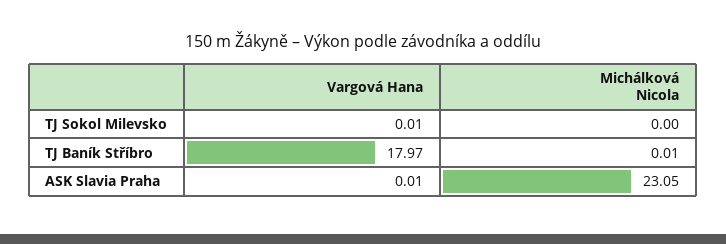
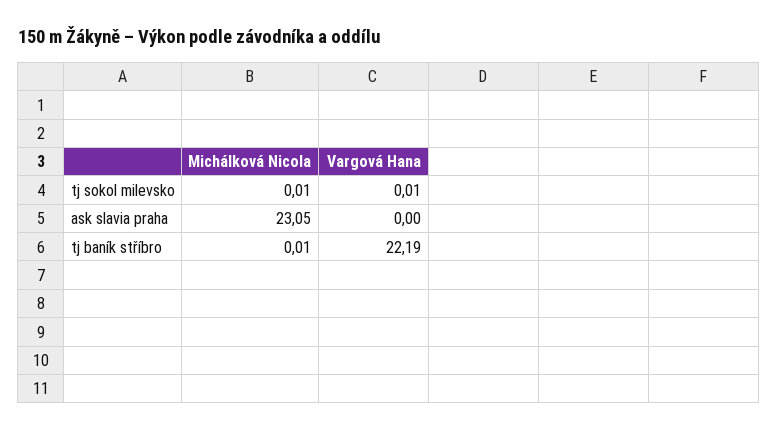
Michálková Nicola, TJ Sokol Milevsko: 0 -> 0.01
Vargová Hana, TJ Baník Stříbro: 17.97 -> 22.19
Vargová Hana, ASK Slavia Praha: 0.01 -> 0

